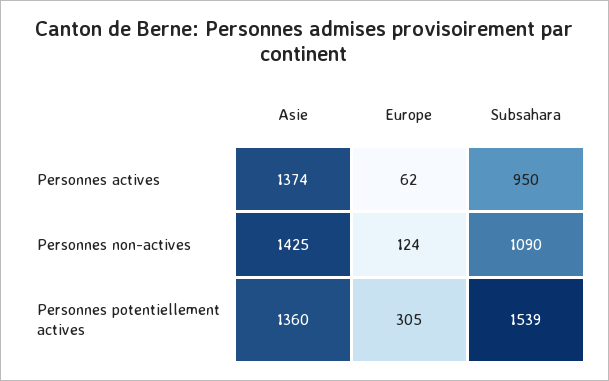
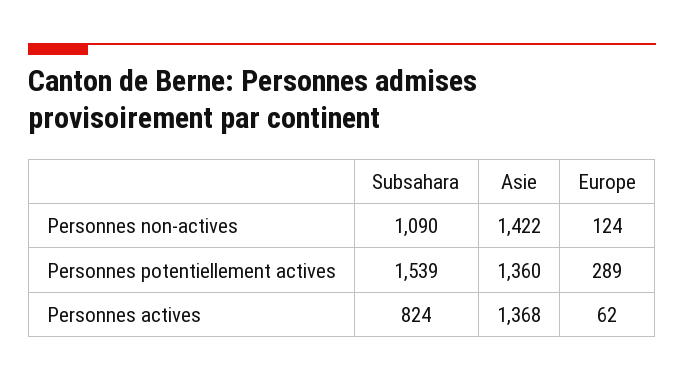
Asie, Personnes actives: 1374 -> 1368
Subsahara, Personnes actives: 950 -> 824
Asie, Personnes non-actives: 1425 -> 1422
Europe, Personnes potentiellement actives: 305 -> 289

